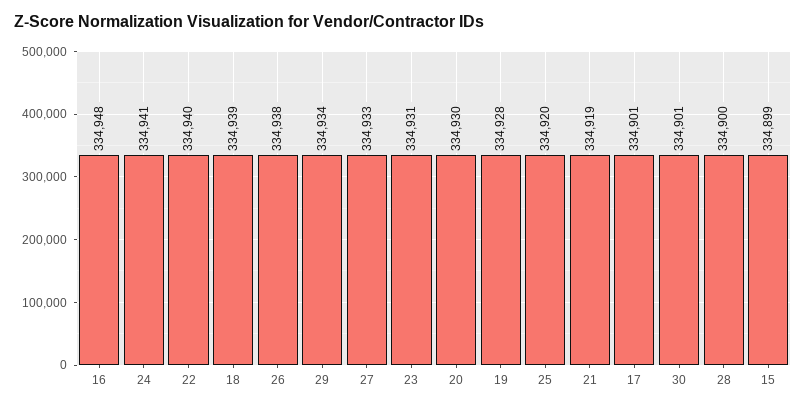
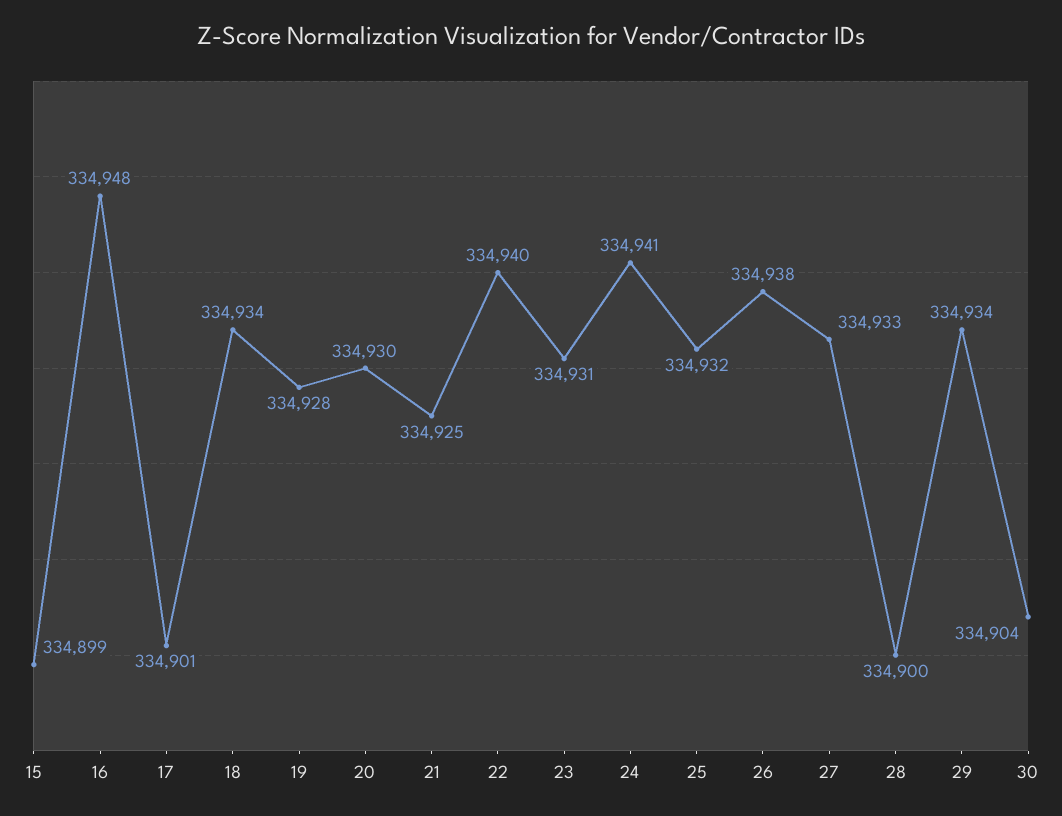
18: 334939 -> 334934
25: 334920 -> 334932
21: 334919 -> 334925
30: 334901 -> 334904

